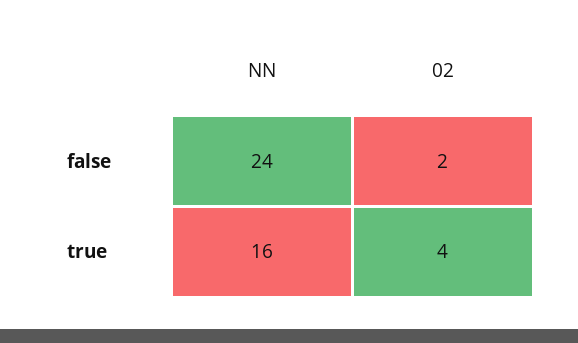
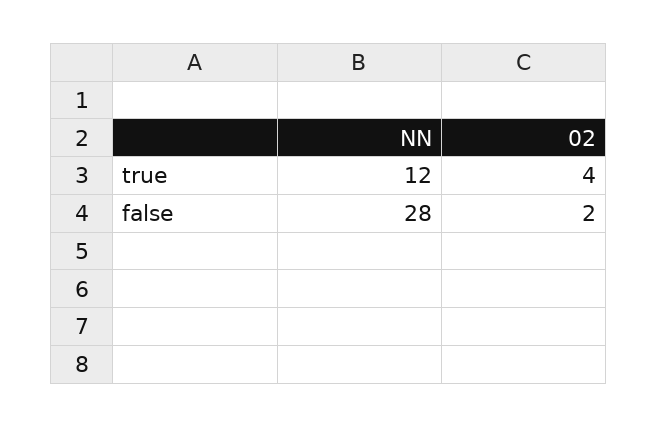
NN, false: 24 -> 28
NN, true: 16 -> 12

